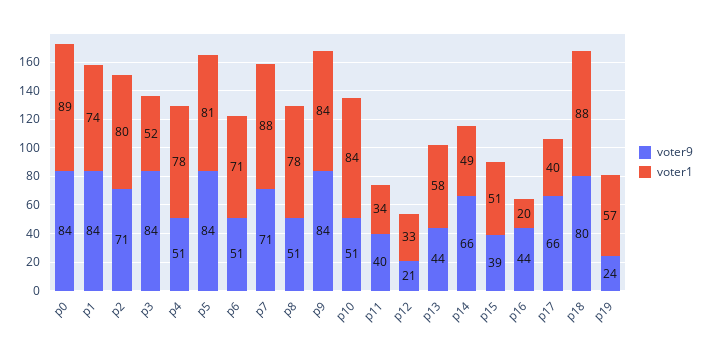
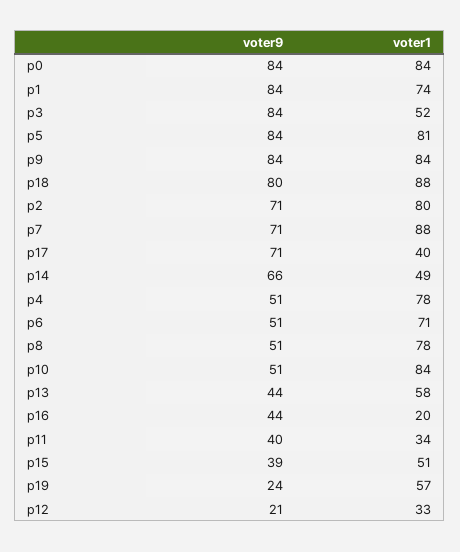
voter1, p0: 89 -> 84
voter9, p17: 66 -> 71

